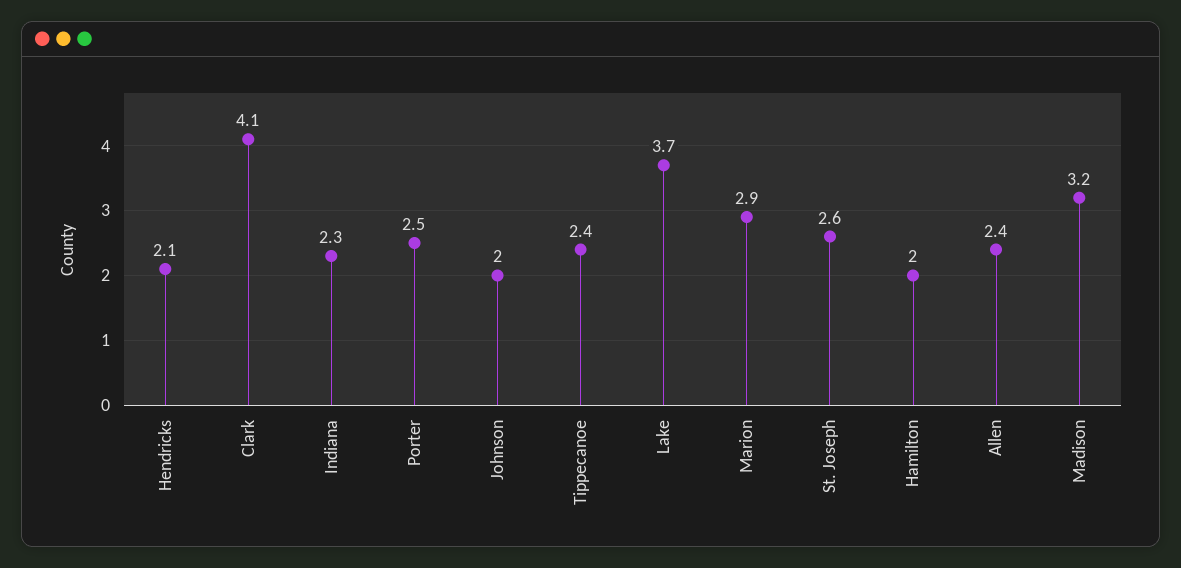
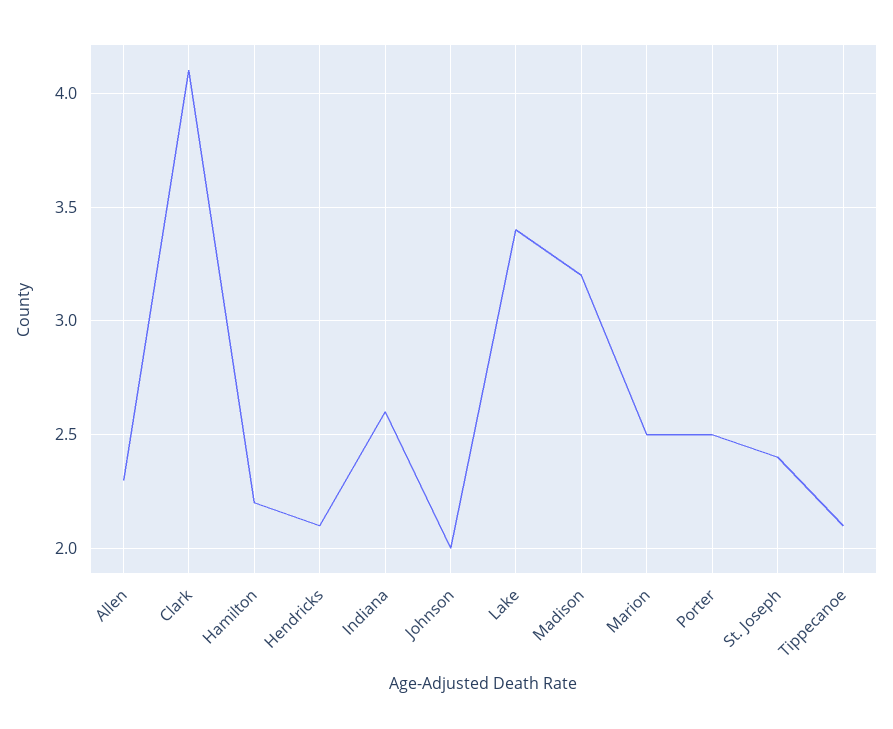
Indiana: 2.3 -> 2.6
Tippecanoe: 2.4 -> 2.1
Lake: 3.7 -> 3.4
Marion: 2.9 -> 2.5
St. Joseph: 2.6 -> 2.4
Hamilton: 2 -> 2.2
Allen: 2.4 -> 2.3

